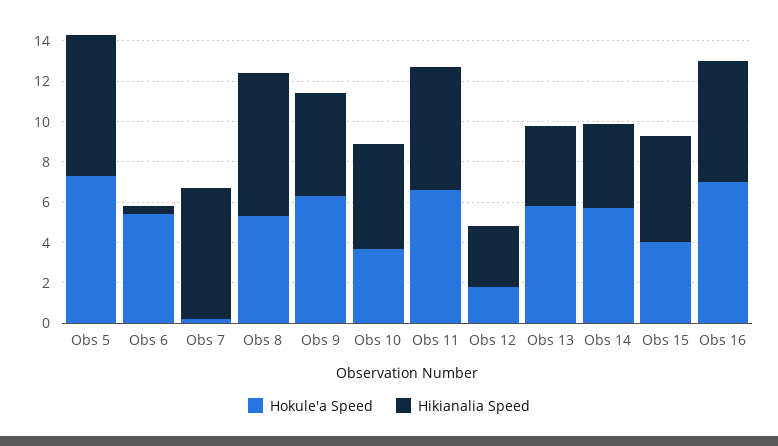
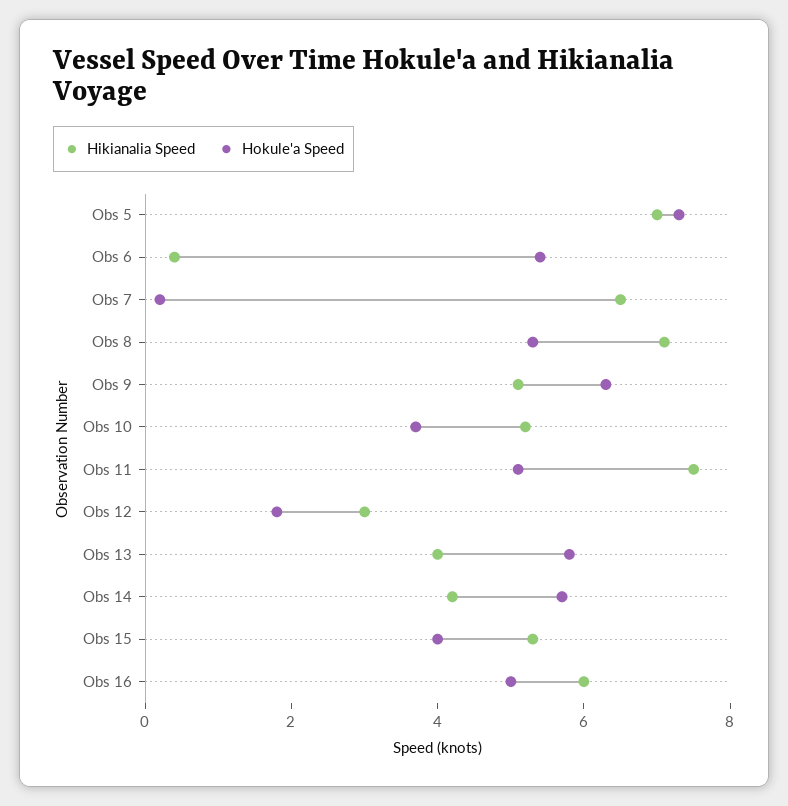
Hokule'a Speed, Obs 11: 6.5 -> 5
Hikianalia Speed, Obs 11: 6 -> 7.5
Hokule'a Speed, Obs 16: 7 -> 5

